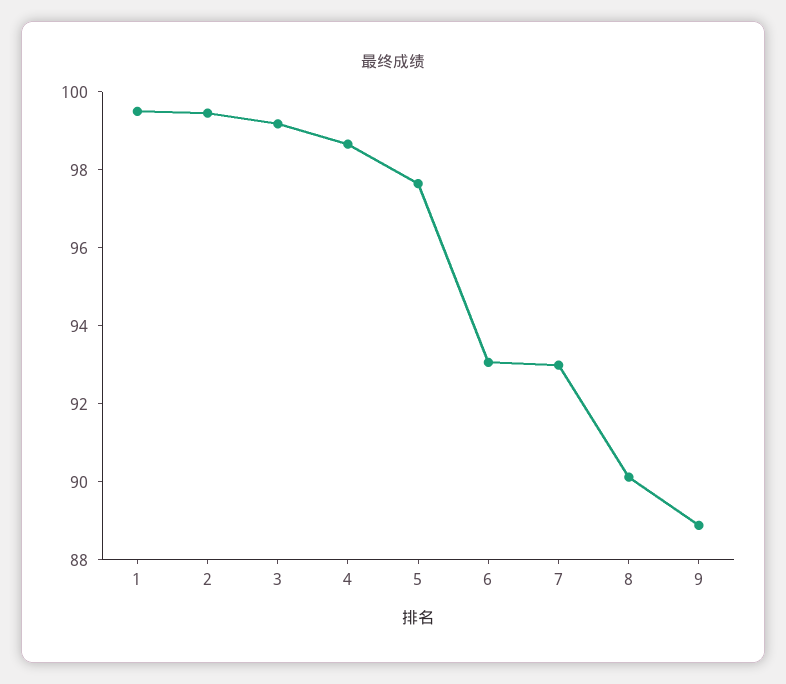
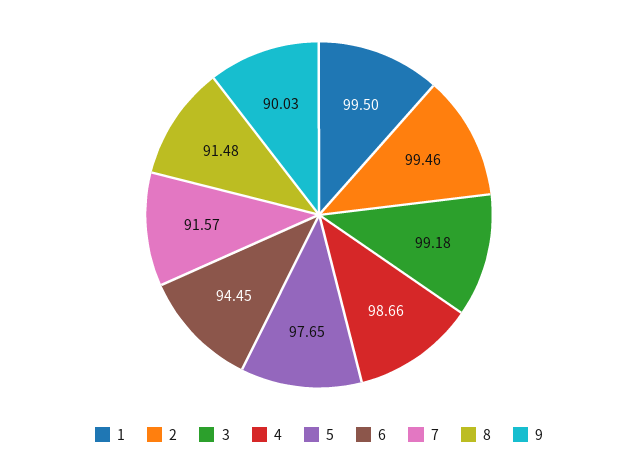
6: 93 -> 94.45
7: 93 -> 91.57
8: 90 -> 91.48
9: 89 -> 90.03

